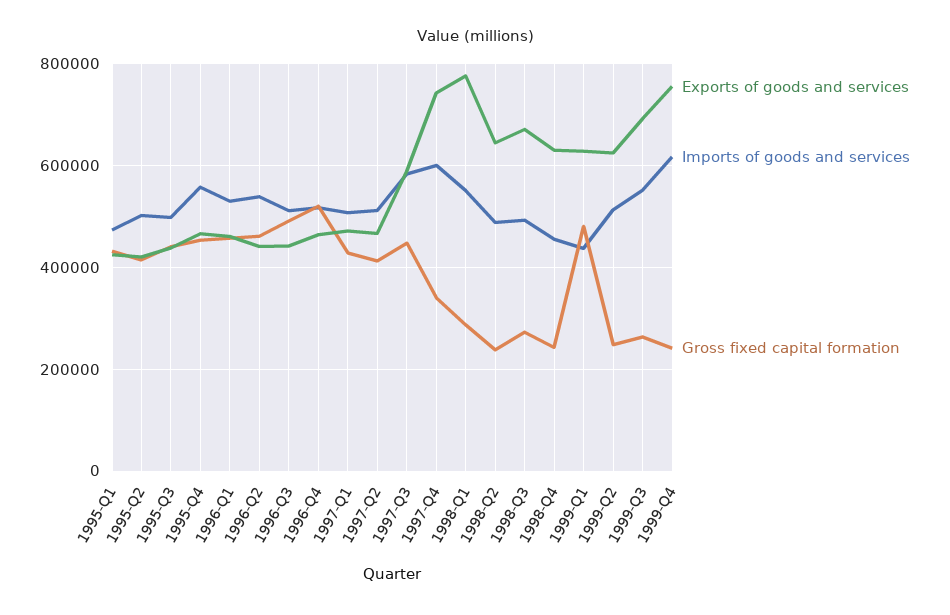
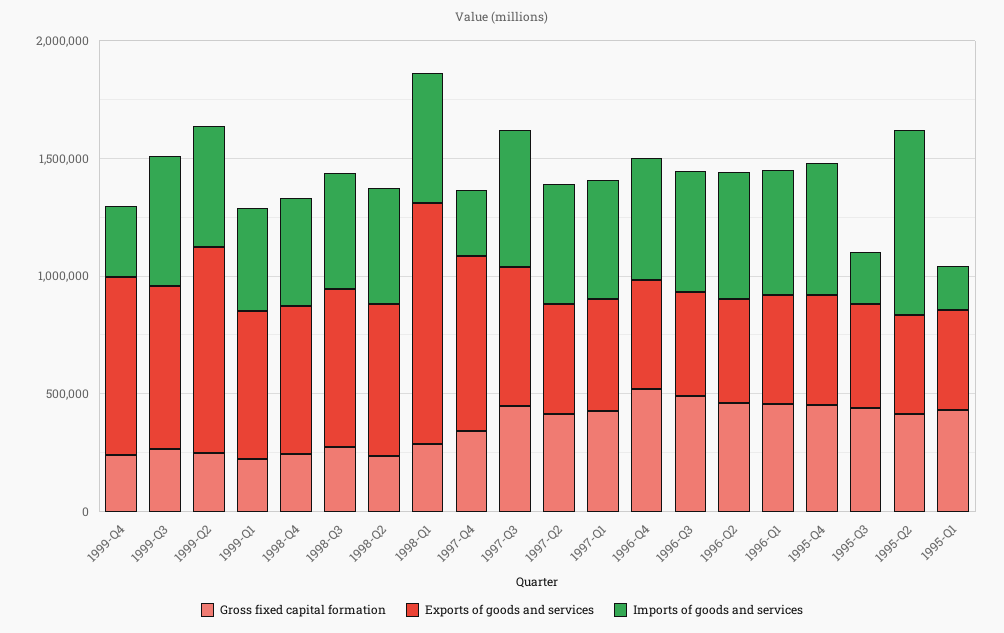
Imports of goods and services, 1995-Q1: 480000 -> 200000
Imports of goods and services, 1995-Q2: 500000 -> 800000
Imports of goods and services, 1995-Q3: 500000 -> 200000
Imports of goods and services, 1997-Q4: 600000 -> 300000
Exports of goods and services, 1998-Q1: 780000 -> 1000000
Gross fixed capital formation, 1999-Q1: 480000 -> 200000
Exports of goods and services, 1999-Q2: 620000 -> 900000
Imports of goods and services, 1999-Q4: 620000 -> 300000

